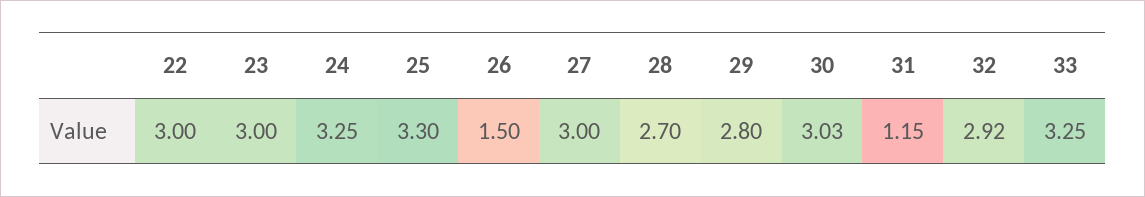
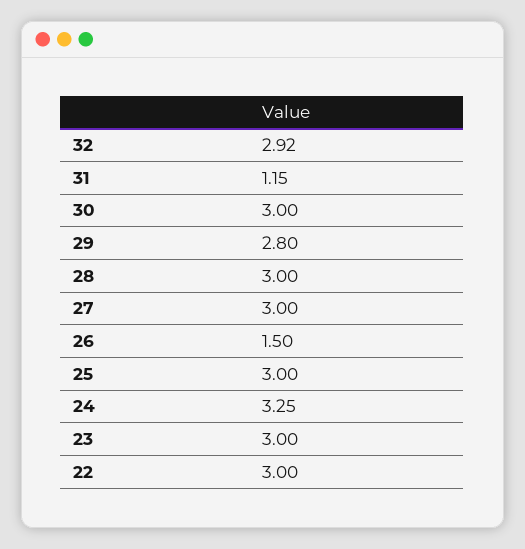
25: 3.3 -> 3
28: 2.7 -> 3
30: 3.03 -> 3
33: 3.25 -> none

